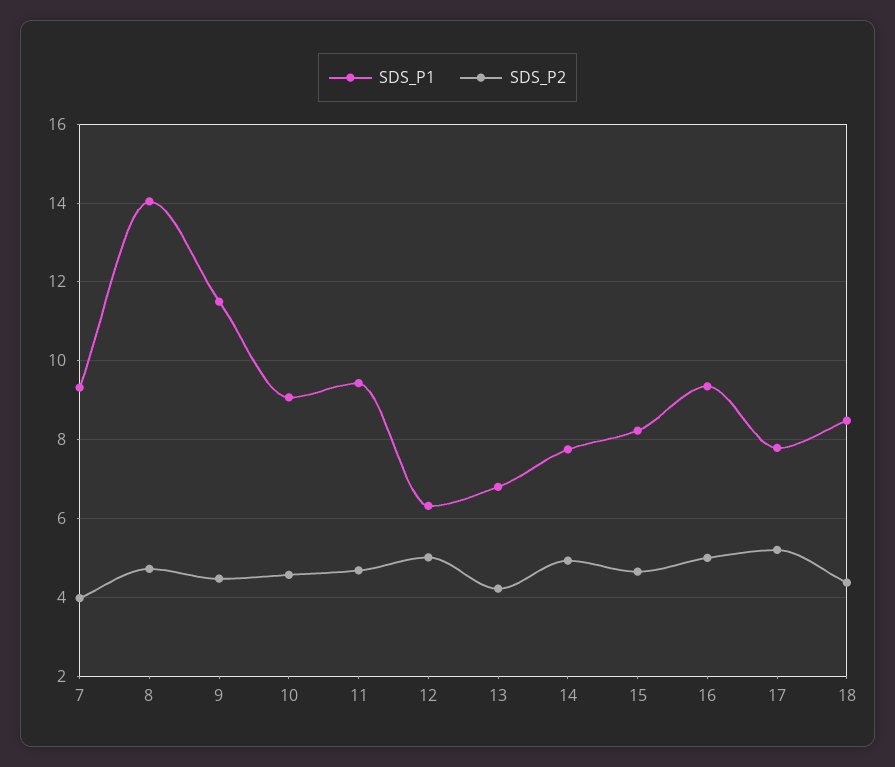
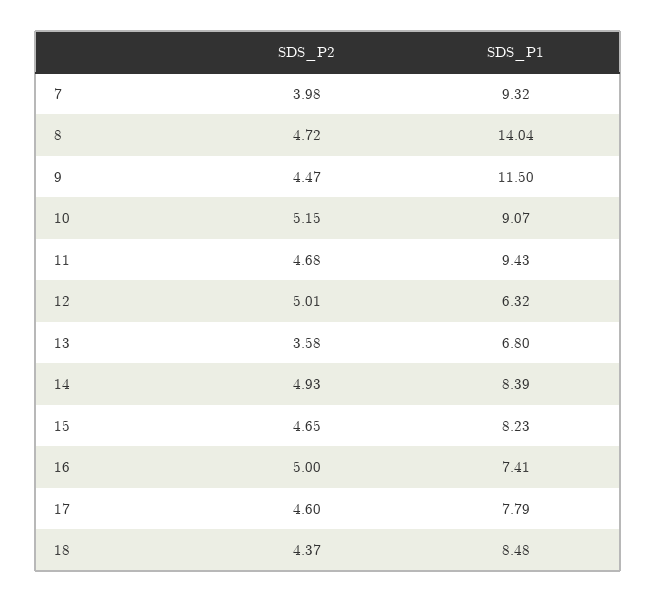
SDS_P2, 10: 4.6 -> 5.15
SDS_P2, 13: 4.2 -> 3.58
SDS_P1, 14: 7.8 -> 8.39
SDS_P1, 16: 9.4 -> 7.41
SDS_P2, 17: 5.2 -> 4.6

